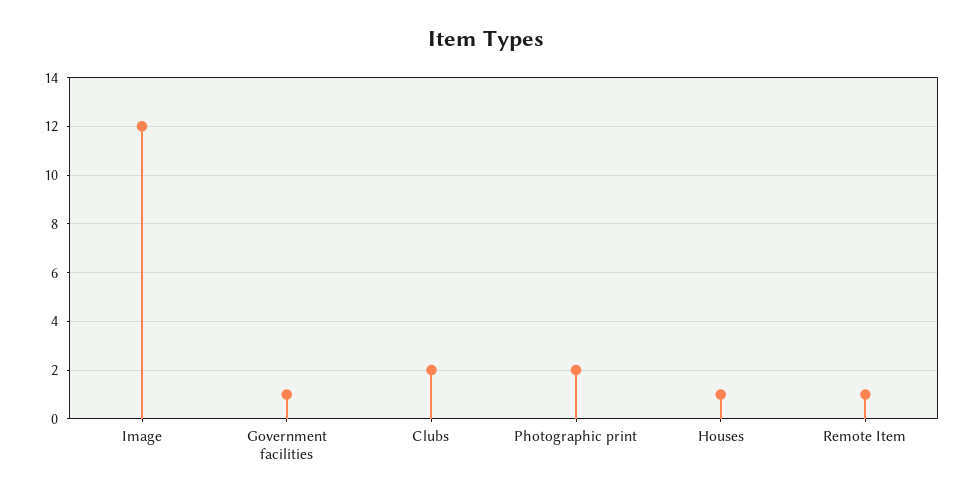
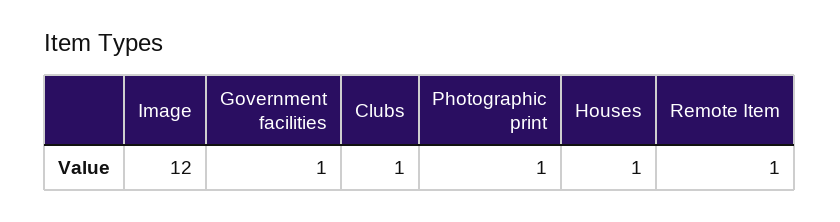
Clubs: 2 -> 1
Photographic print: 2 -> 1

